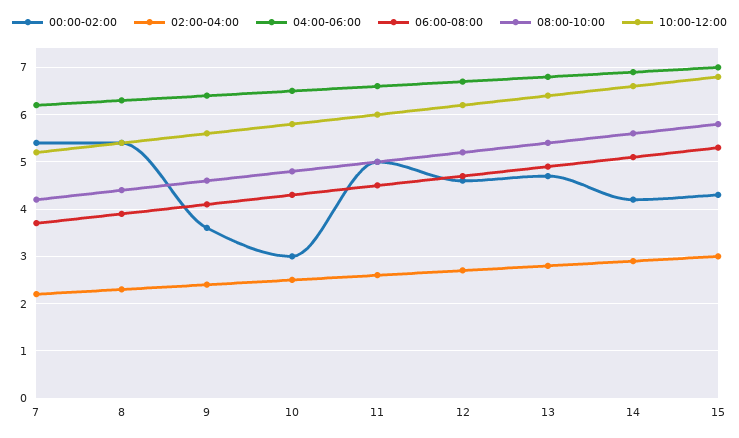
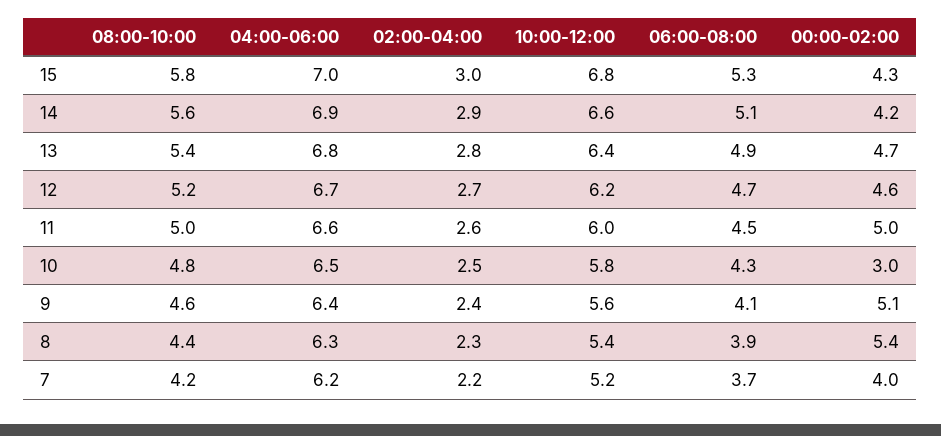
00:00-02:00, 7: 5.5 -> 4
00:00-02:00, 9: 3.5 -> 5.1

